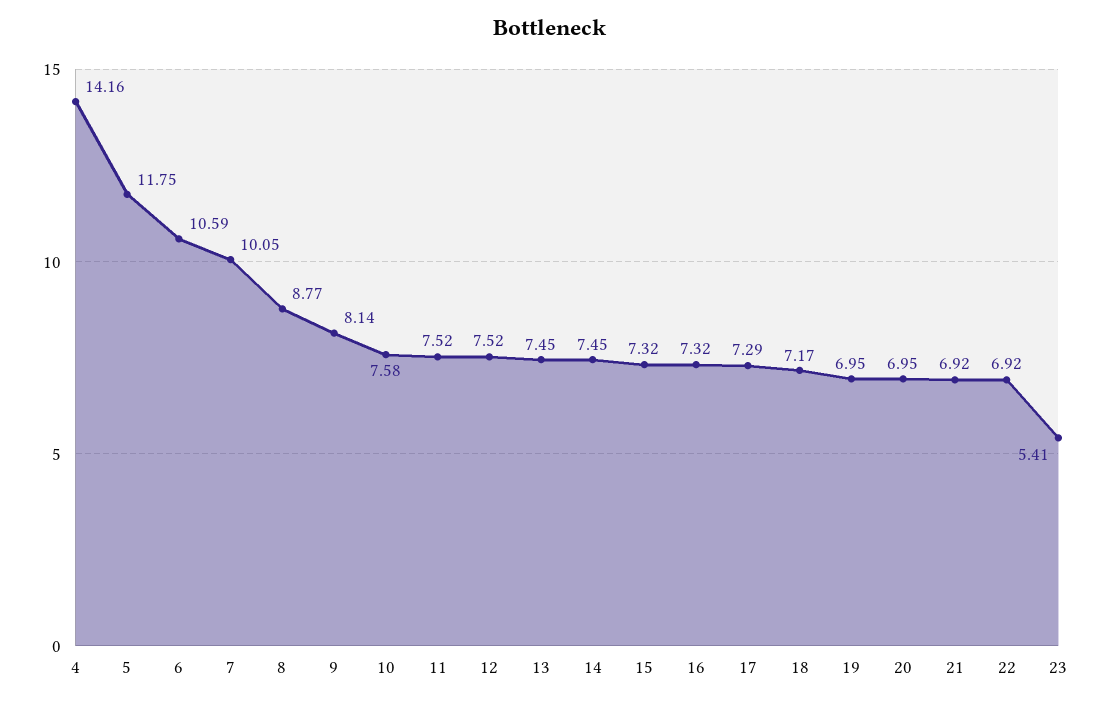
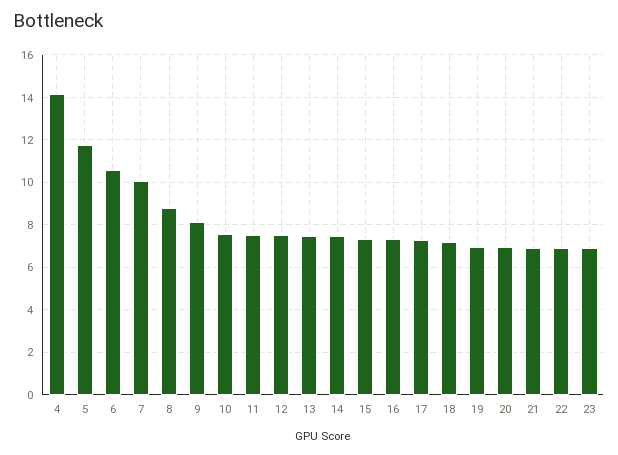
23: 5.41 -> 7

